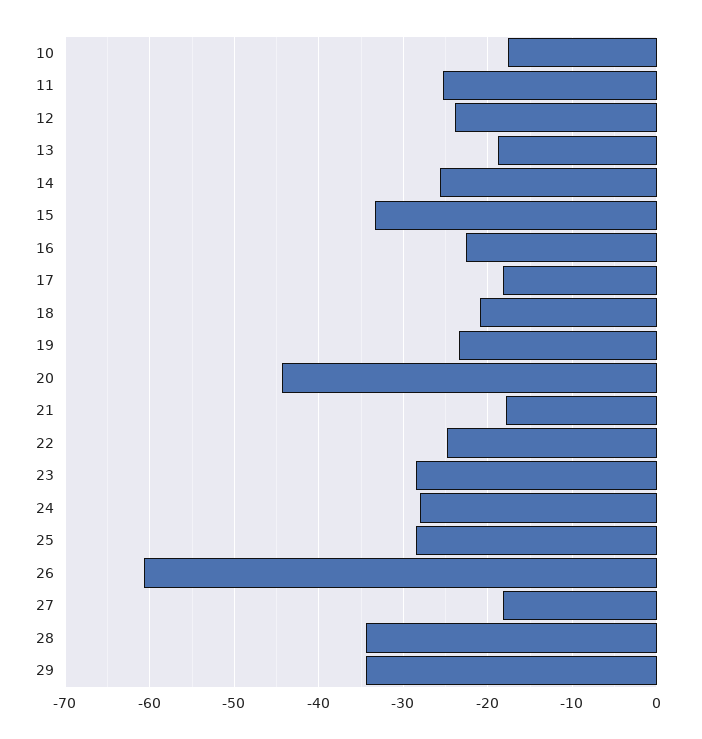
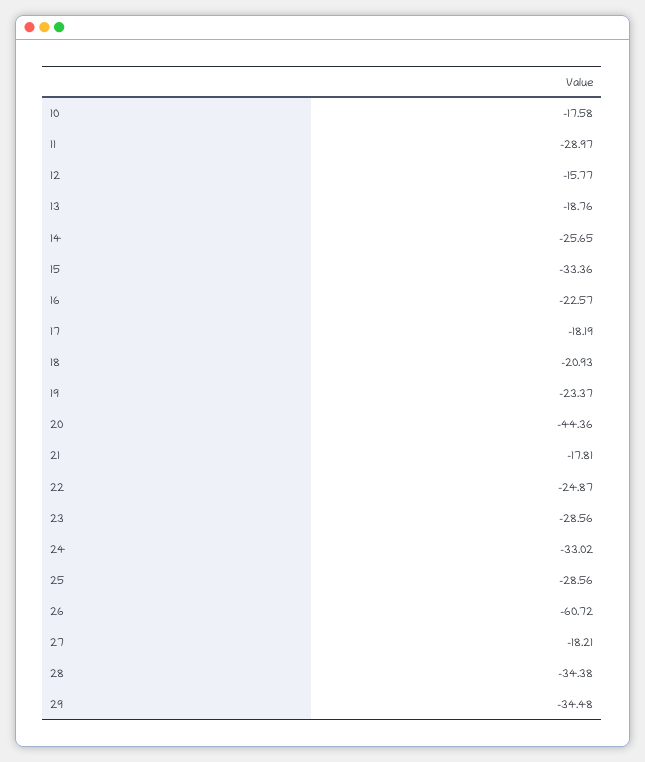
11: -25 -> -28.97
12: -24 -> -15.77
24: -28 -> -33.02

